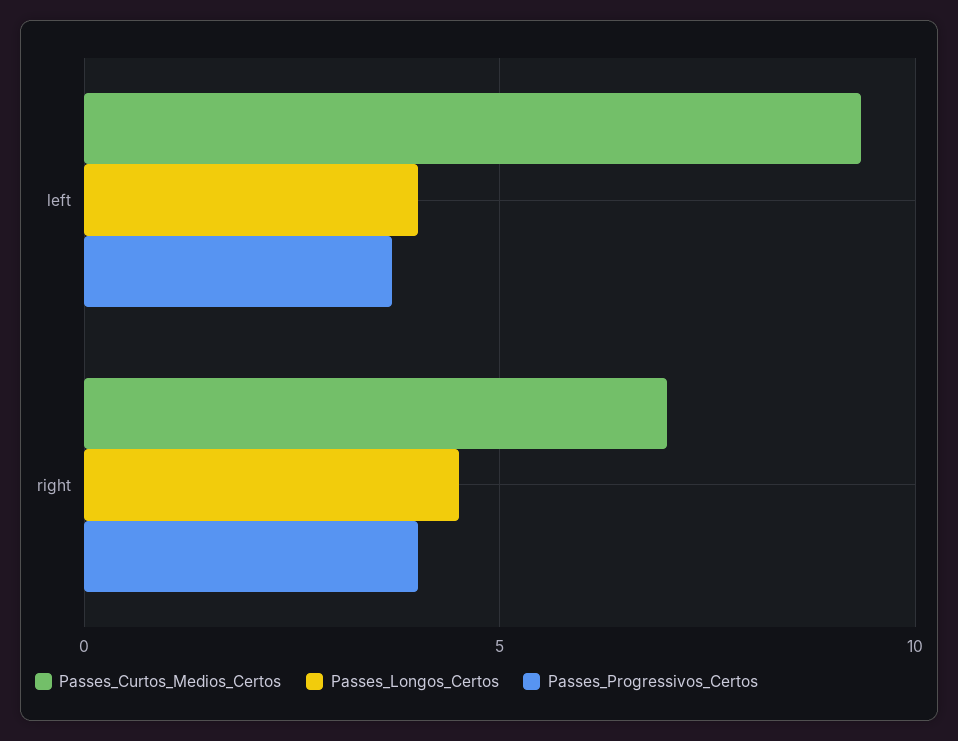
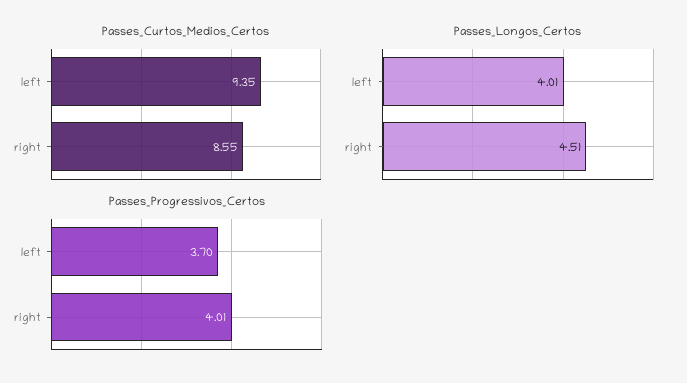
Passes_Curtos_Medios_Certos, right: 7 -> 8.55

